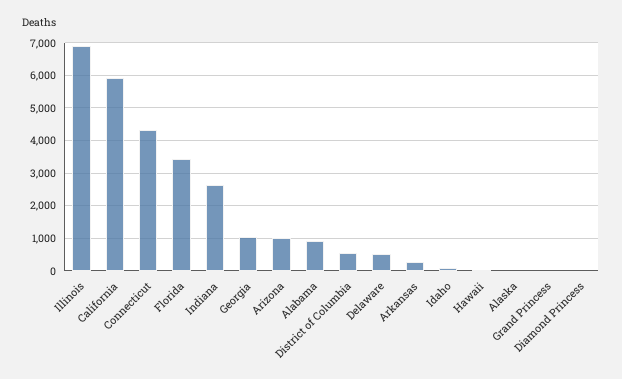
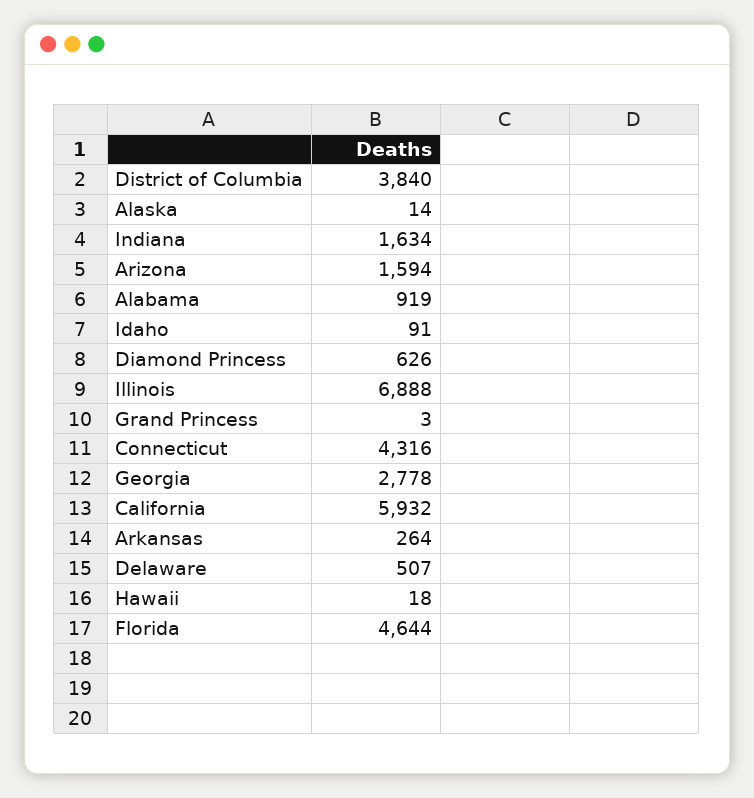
Florida: 3400 -> 4644
Indiana: 2600 -> 1634
Georgia: 1000 -> 2778
Arizona: 1000 -> 1594
District of Columbia: 600 -> 3840
Diamond Princess: 0 -> 626

